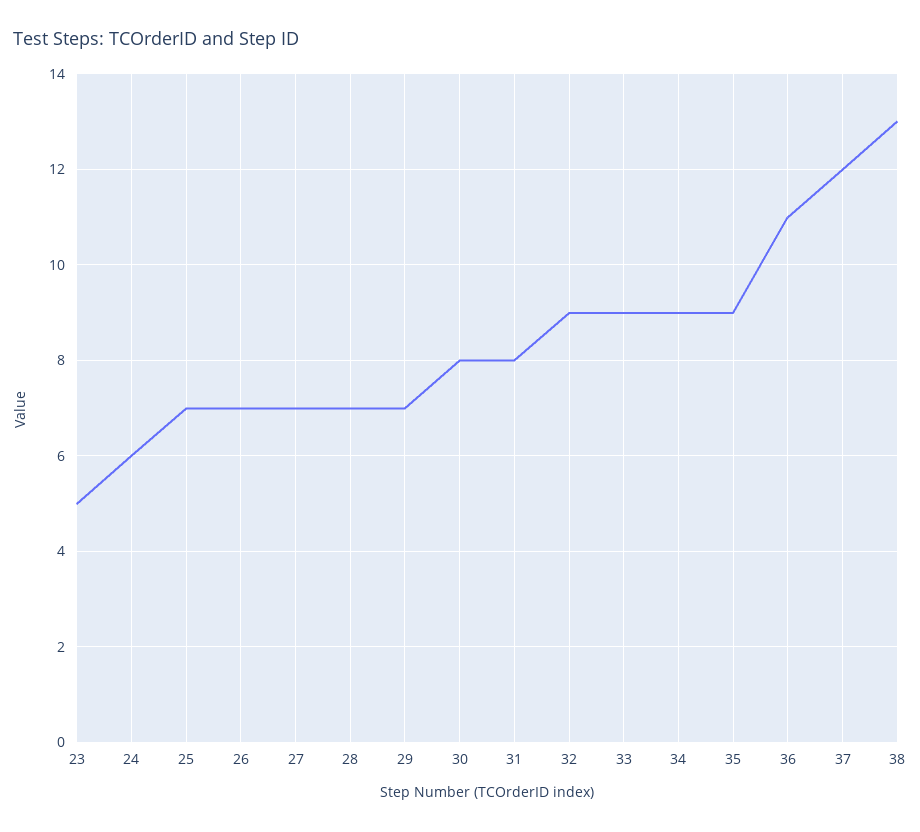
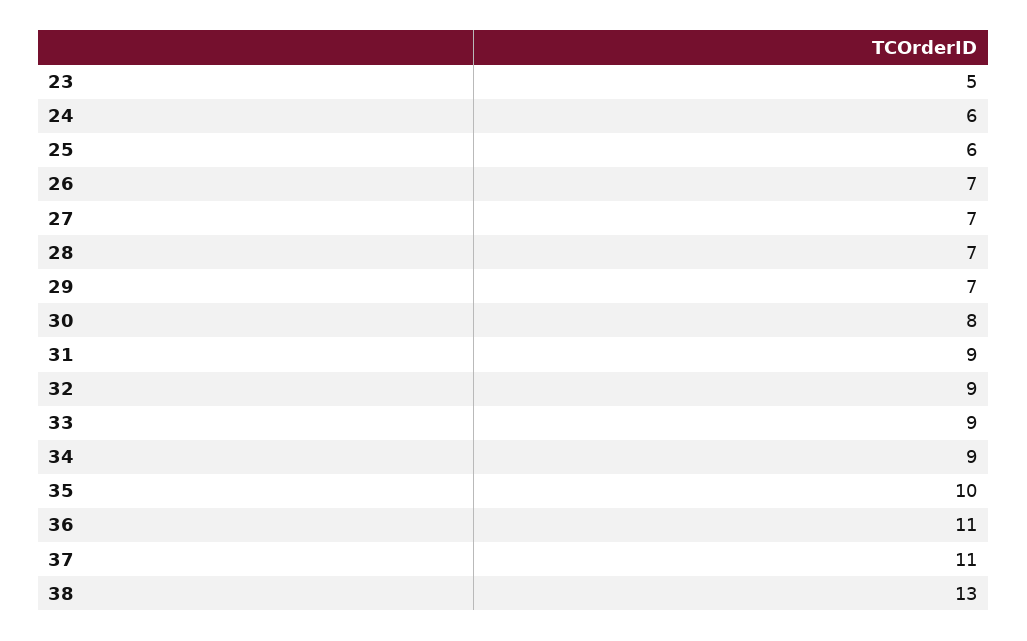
25: 7 -> 6
31: 8 -> 9
35: 9 -> 10
37: 12 -> 11

